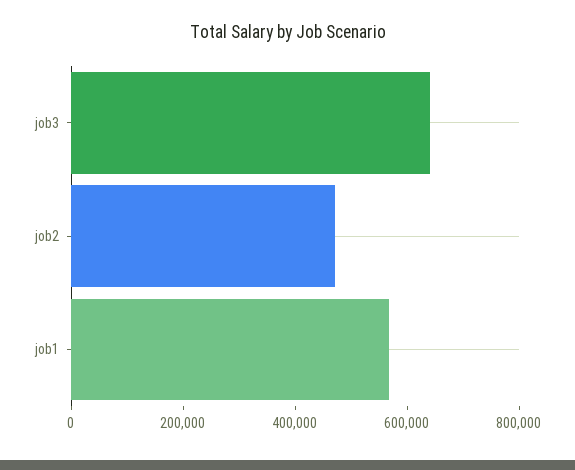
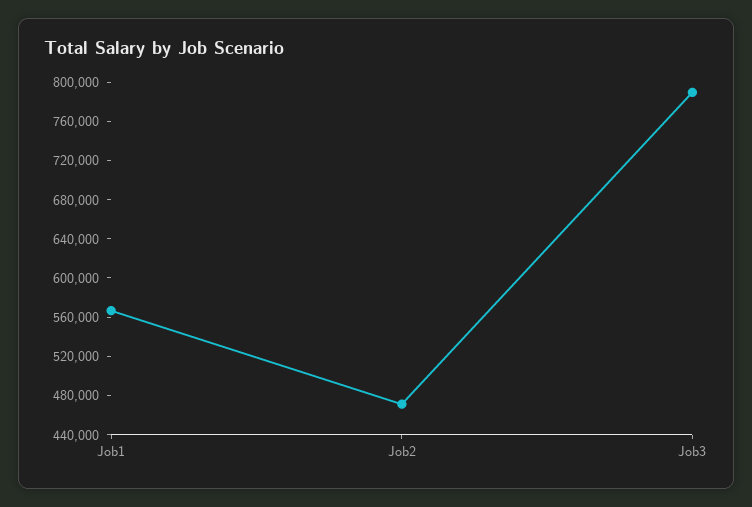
job3: 650000 -> 790000

